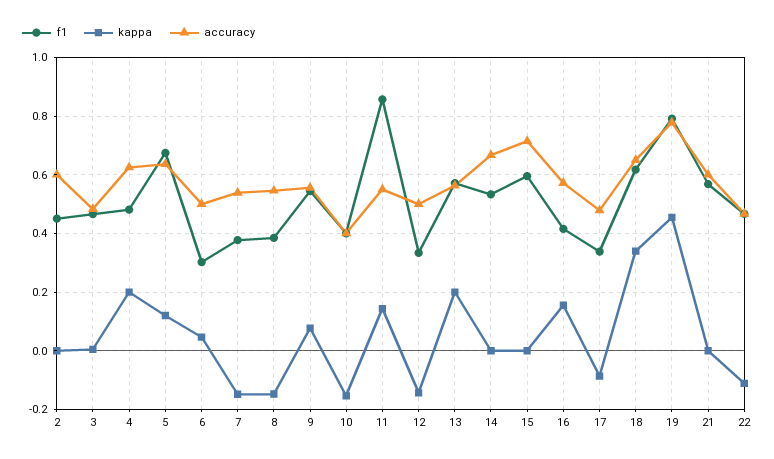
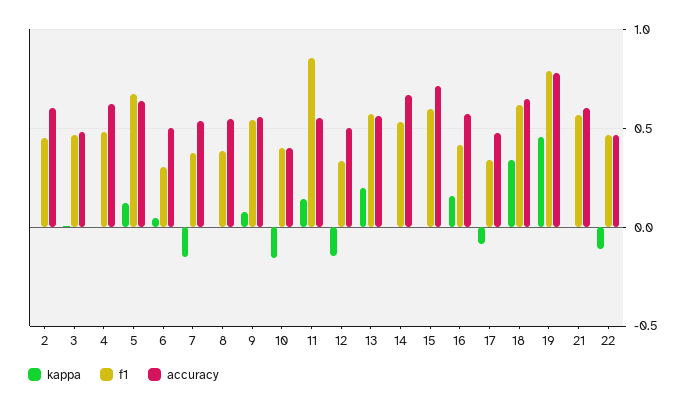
kappa, 4: 0.2 -> 0
kappa, 8: -0.15 -> 0

